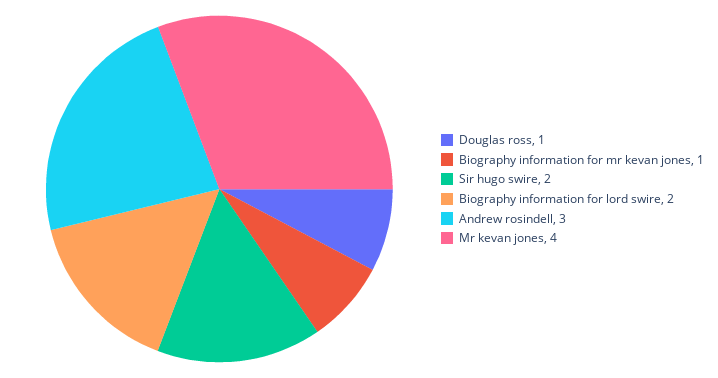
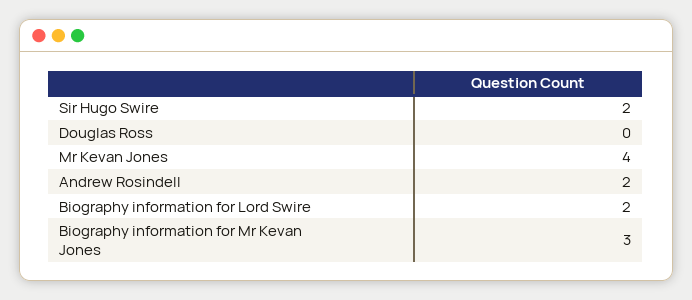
Douglas ross: 1 -> 0
Biography information for mr kevan jones: 1 -> 3
Andrew rosindell: 3 -> 2

